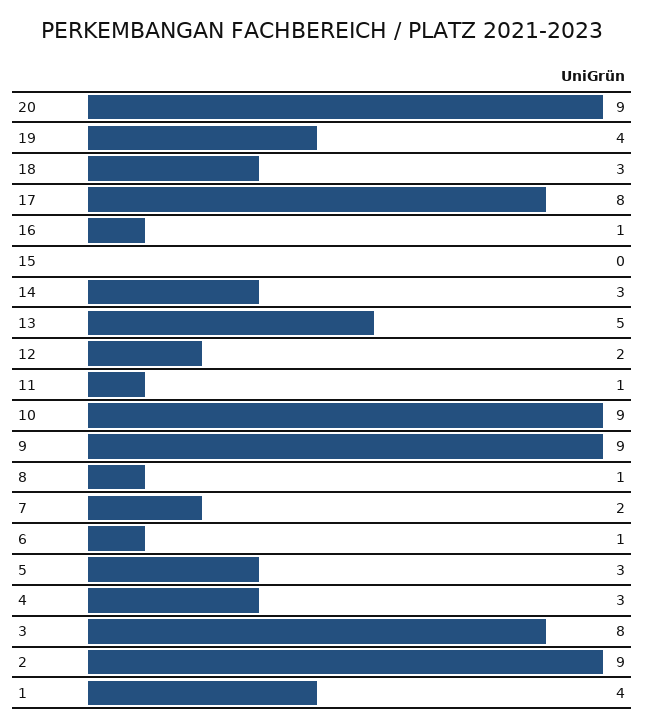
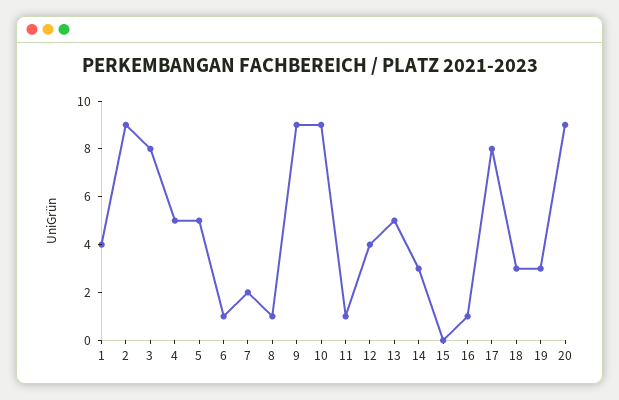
19: 4 -> 3
12: 2 -> 4
5: 3 -> 5
4: 3 -> 5

